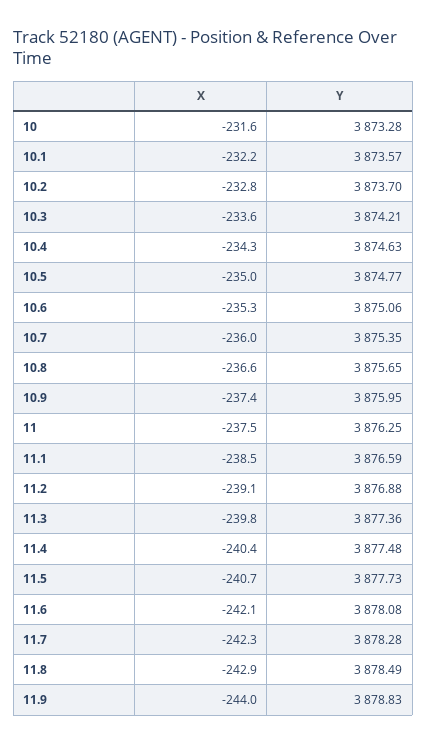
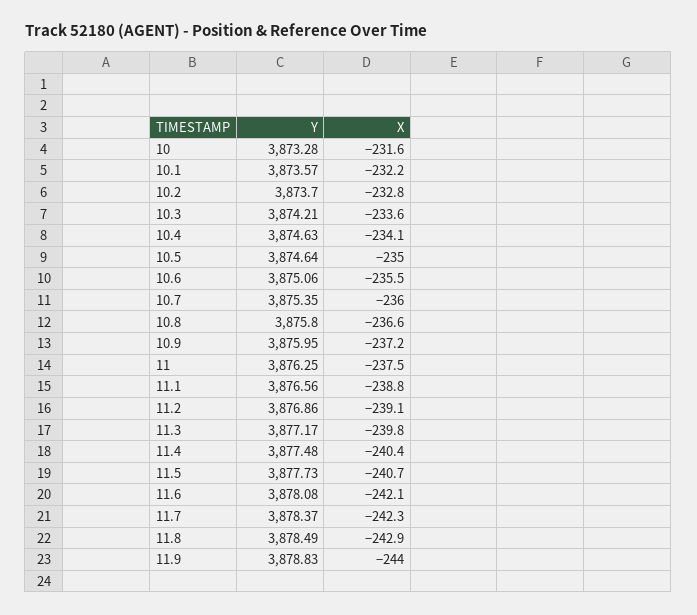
X, 10.4: -234.3 -> -234.1
Y, 10.5: 3874.77 -> 3874.64
X, 10.6: -235.3 -> -235.5
Y, 10.8: 3875.65 -> 3875.8
X, 10.9: -237.4 -> -237.2
X, 11.1: -238.5 -> -238.8
Y, 11.1: 3876.59 -> 3876.56
Y, 11.2: 3876.88 -> 3876.86
Y, 11.3: 3877.36 -> 3877.17
Y, 11.7: 3878.28 -> 3878.37

